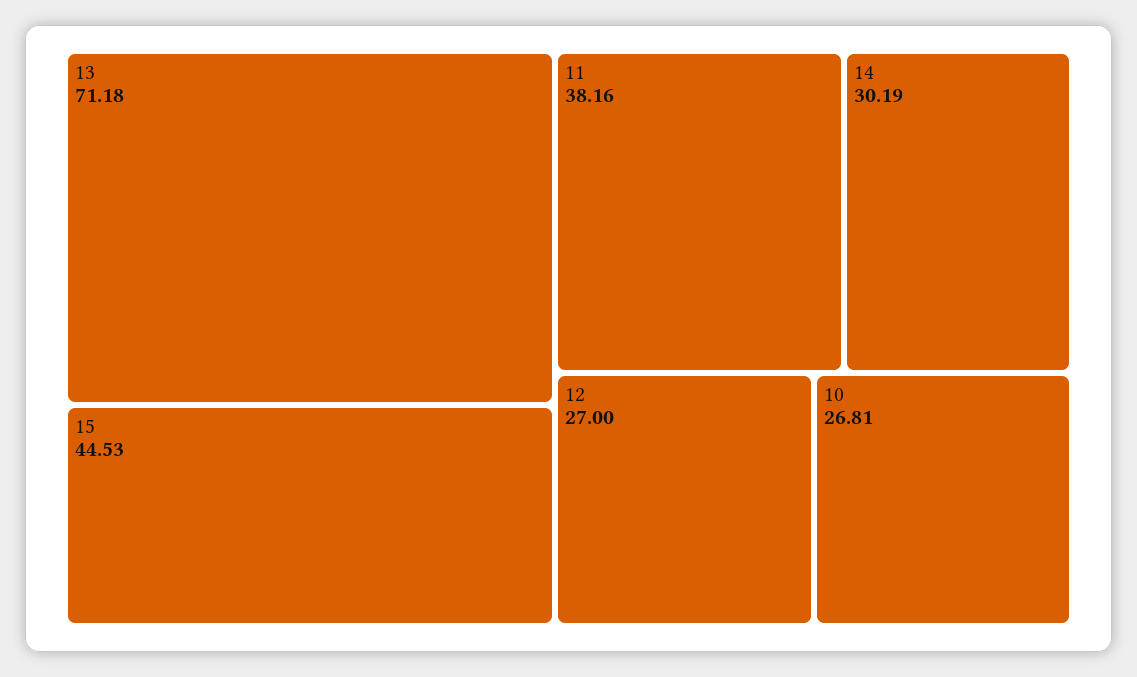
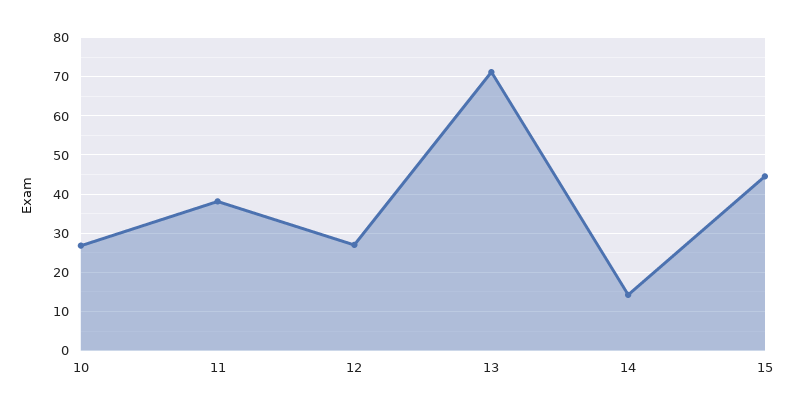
14: 30.19 -> 14

